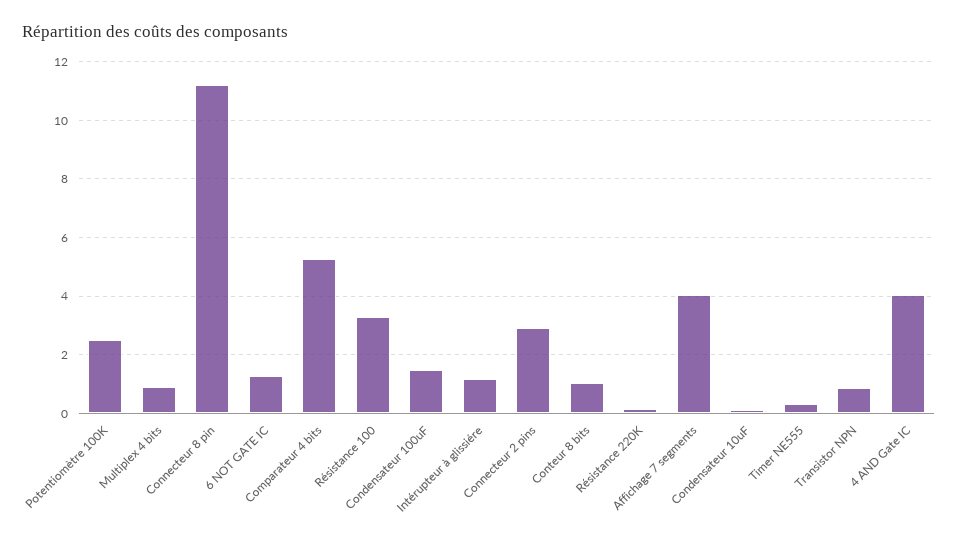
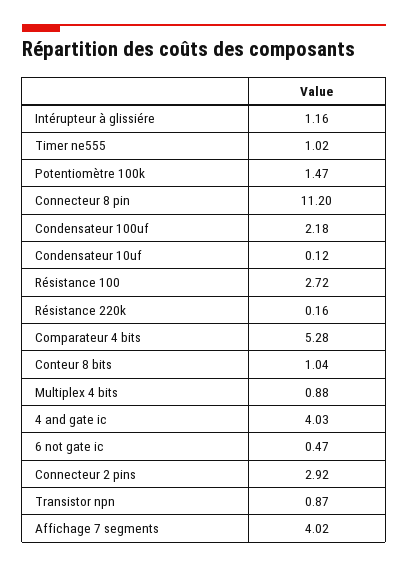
Potentiomètre 100K: 2.5 -> 1.47
6 NOT GATE IC: 1.25 -> 0.47
Résistance 100: 3.25 -> 2.72
Condensateur 100uF: 1.5 -> 2.18
Timer NE555: 0.25 -> 1.02

